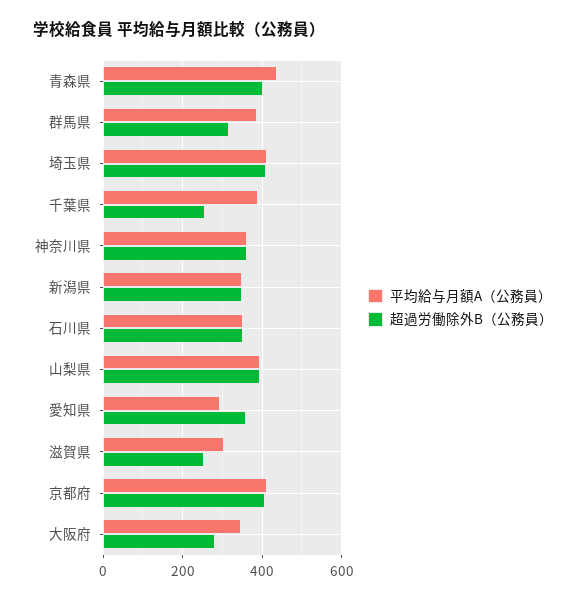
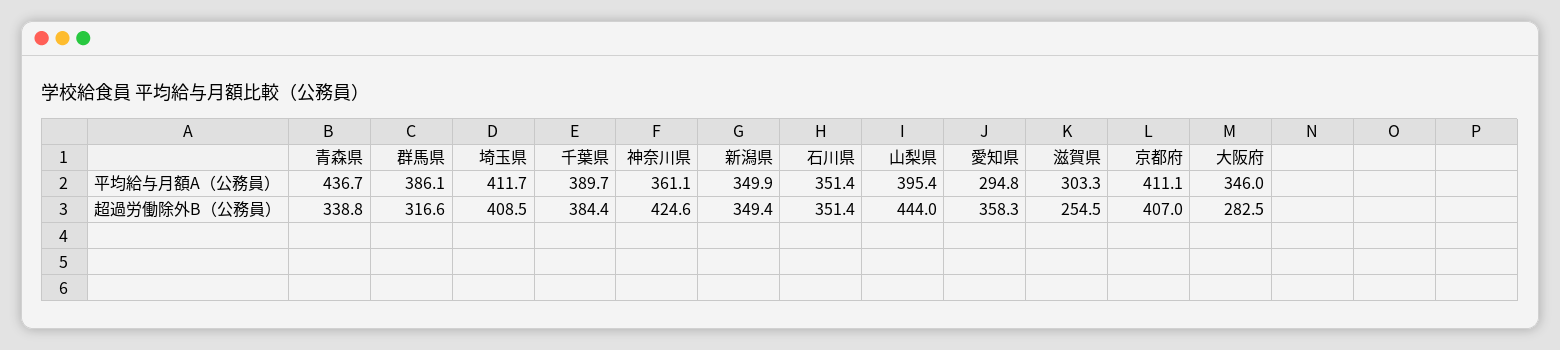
超過労働除外B（公務員）, 青森県: 400 -> 338.8
超過労働除外B（公務員）, 千葉県: 260 -> 384.4
超過労働除外B（公務員）, 神奈川県: 360 -> 424.6
超過労働除外B（公務員）, 山梨県: 400 -> 444

